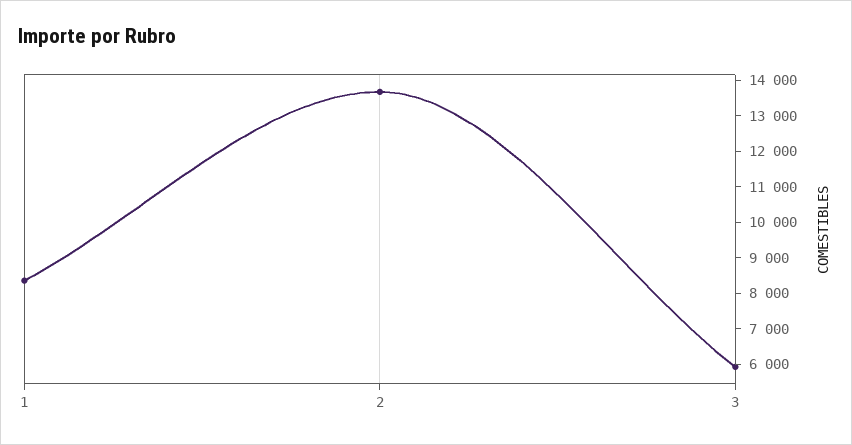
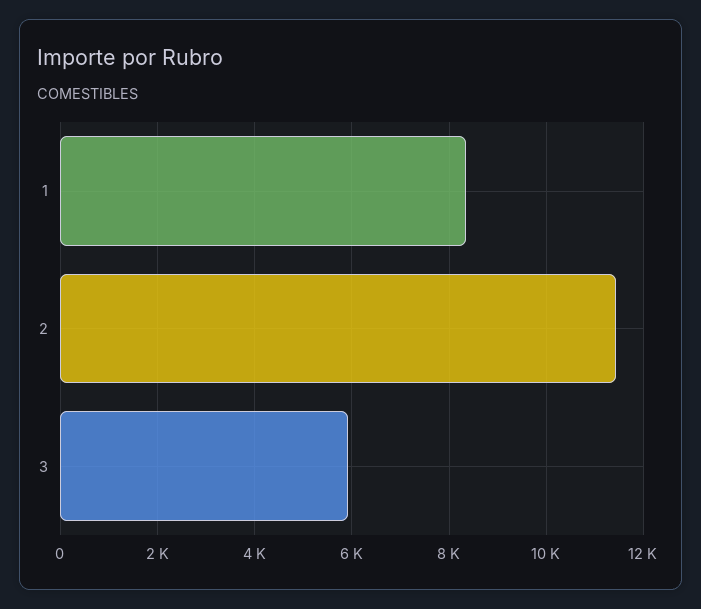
2: 13750 -> 11400

